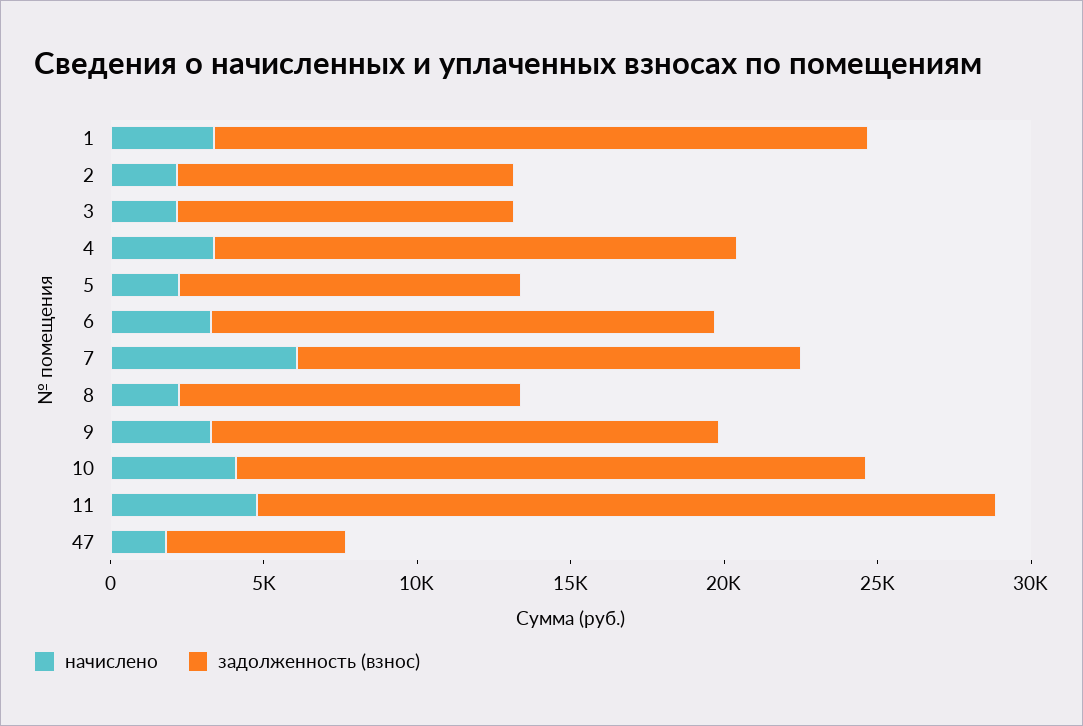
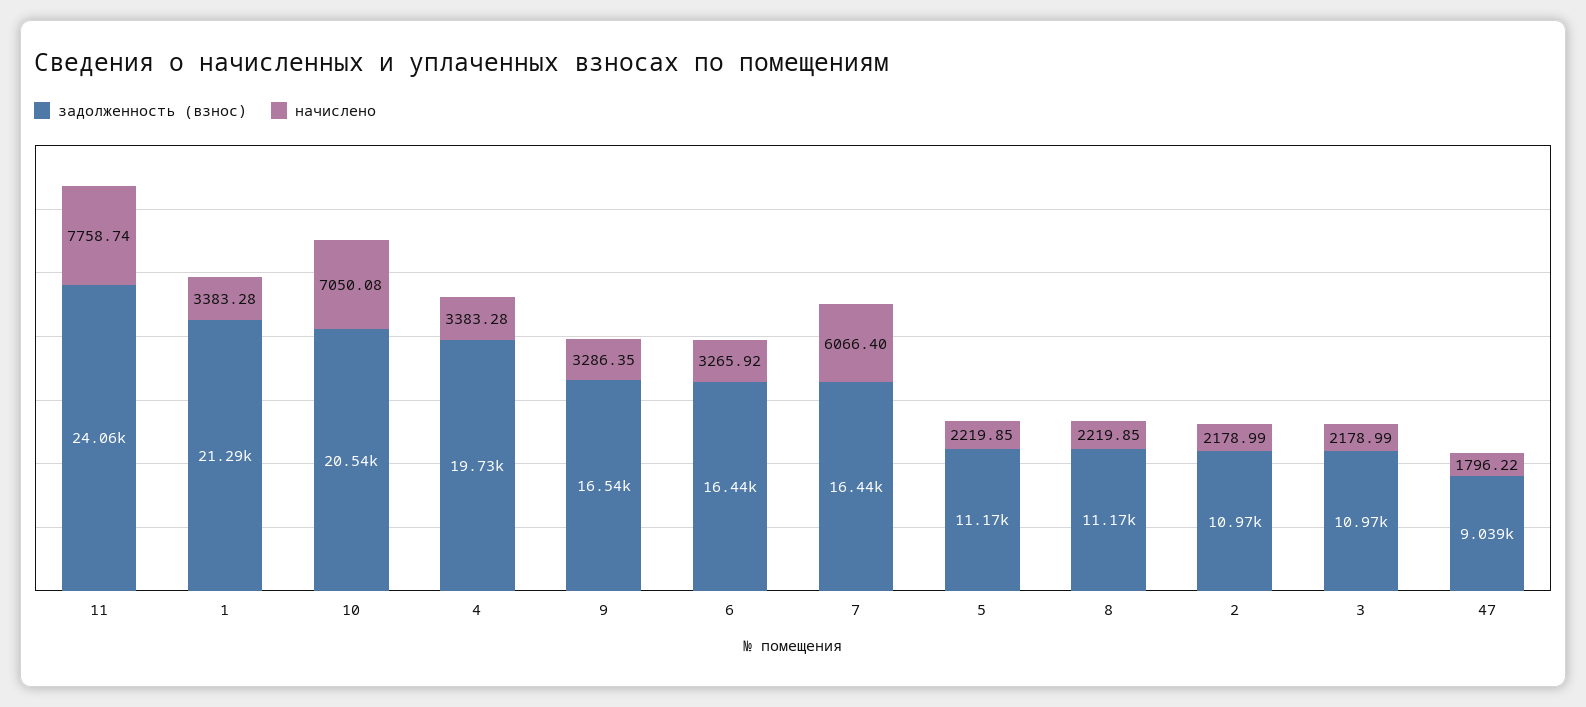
задолженность (взнос), 4: 17000 -> 19730
начислено, 10: 4000 -> 7050.08
начислено, 11: 5000 -> 7758.74
задолженность (взнос), 47: 6000 -> 9039

